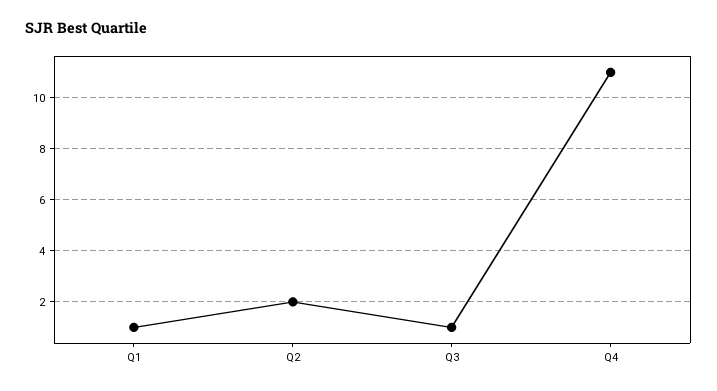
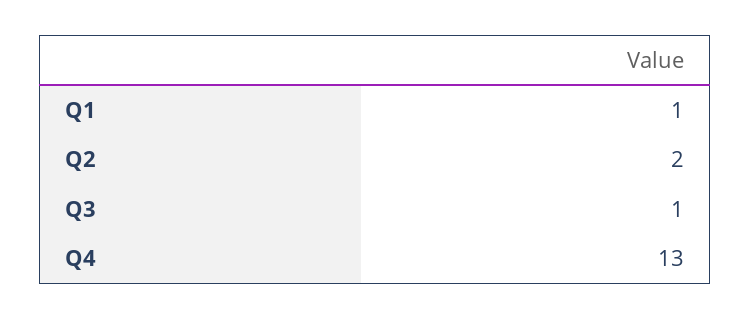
Q4: 11 -> 13

